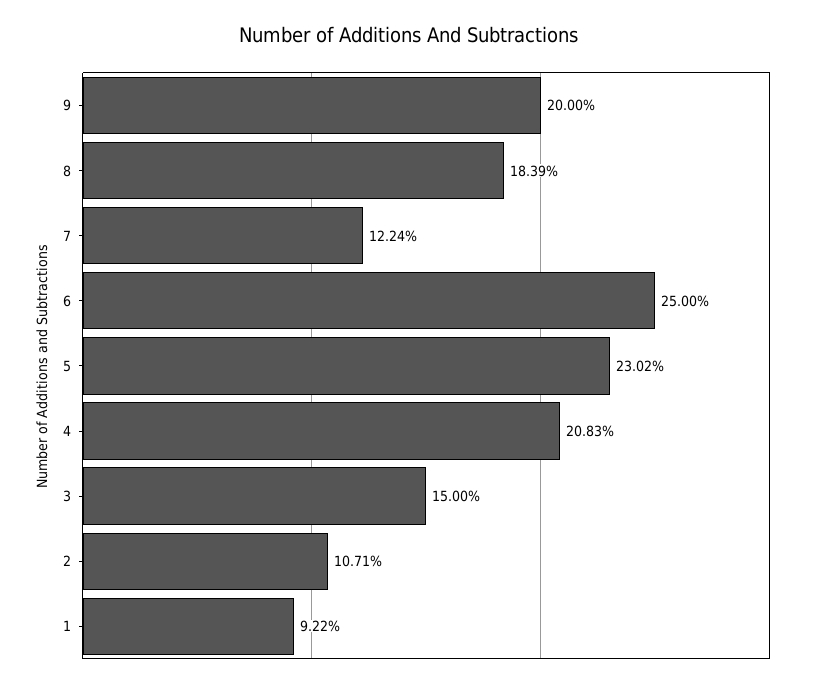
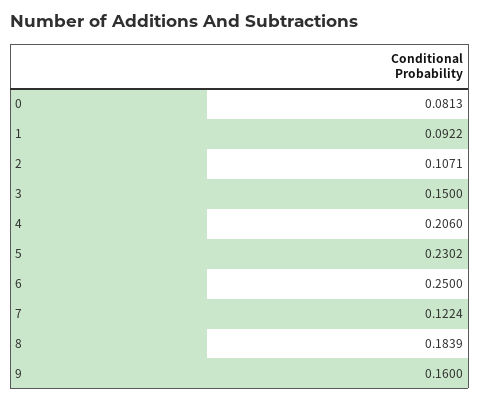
9: 0.2 -> 0.16
4: 0.2083 -> 0.206
0: none -> 0.0813

